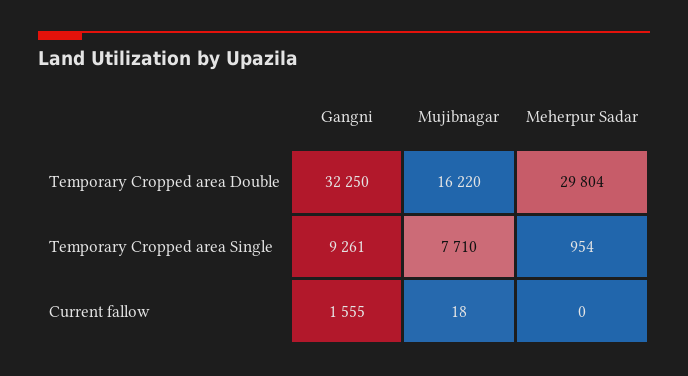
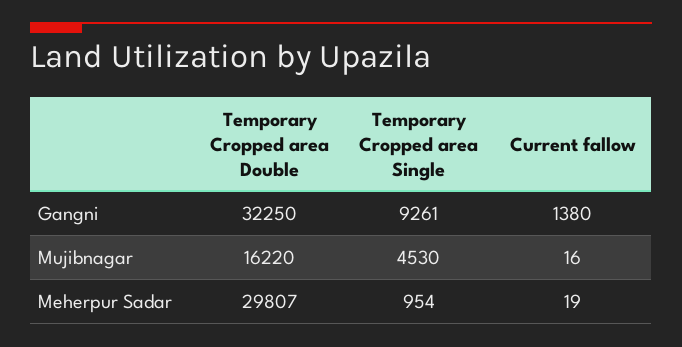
Meherpur Sadar, Temporary Cropped area Double: 29804 -> 29807
Mujibnagar, Temporary Cropped area Single: 7710 -> 4530
Gangni, Current fallow: 1555 -> 1380
Mujibnagar, Current fallow: 18 -> 16
Meherpur Sadar, Current fallow: 0 -> 19

